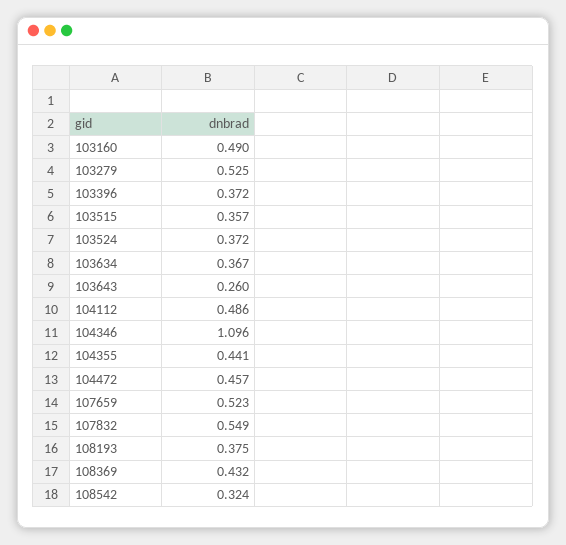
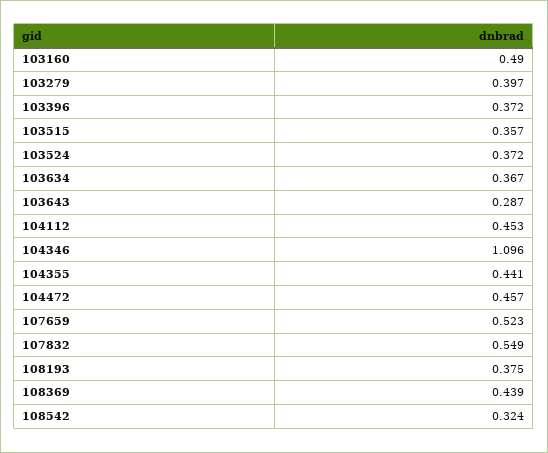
103279: 0.525 -> 0.397
103643: 0.26 -> 0.287
104112: 0.486 -> 0.453
108369: 0.432 -> 0.439

